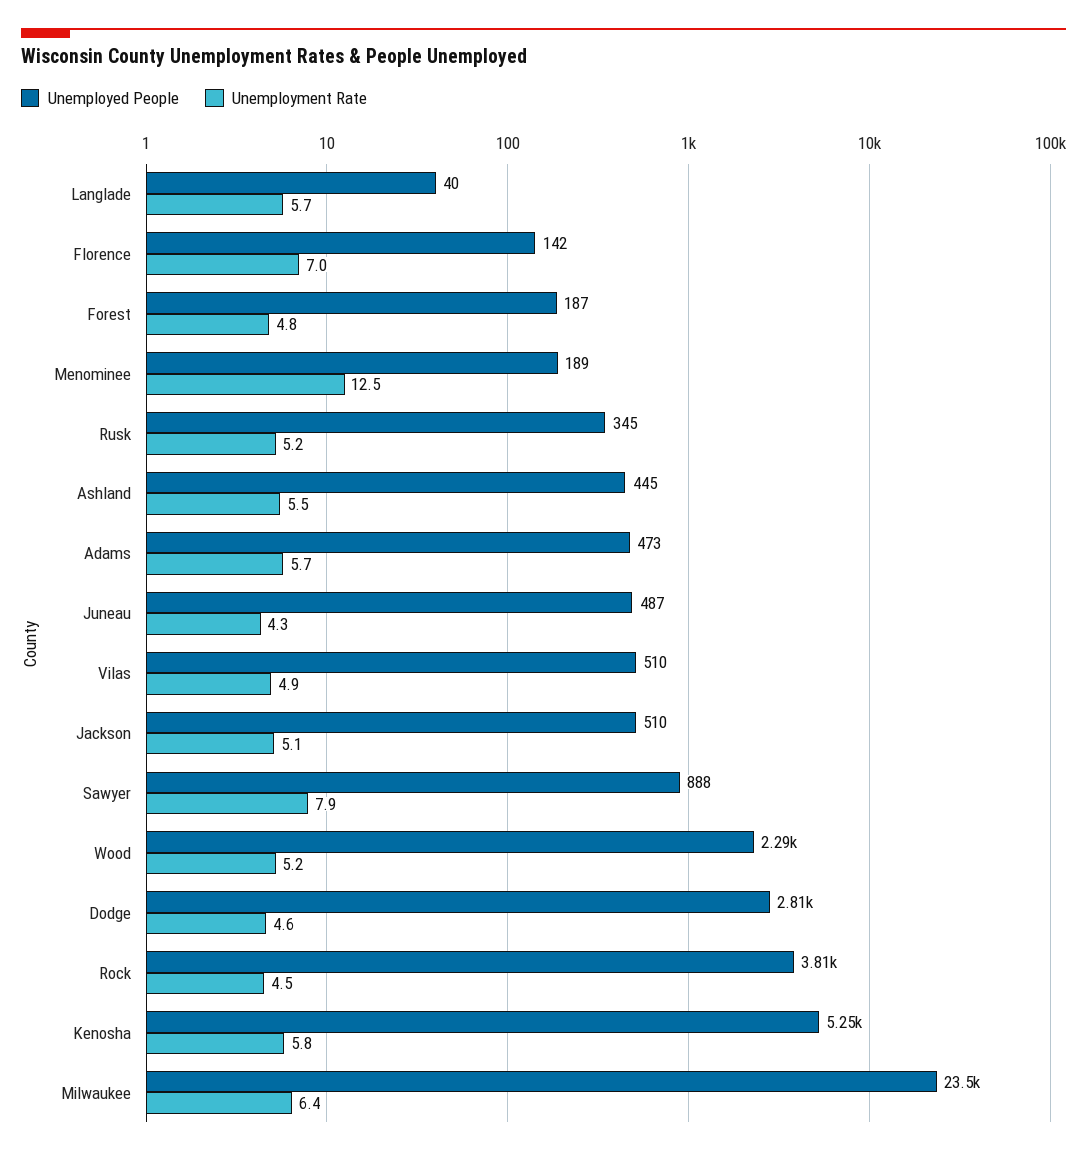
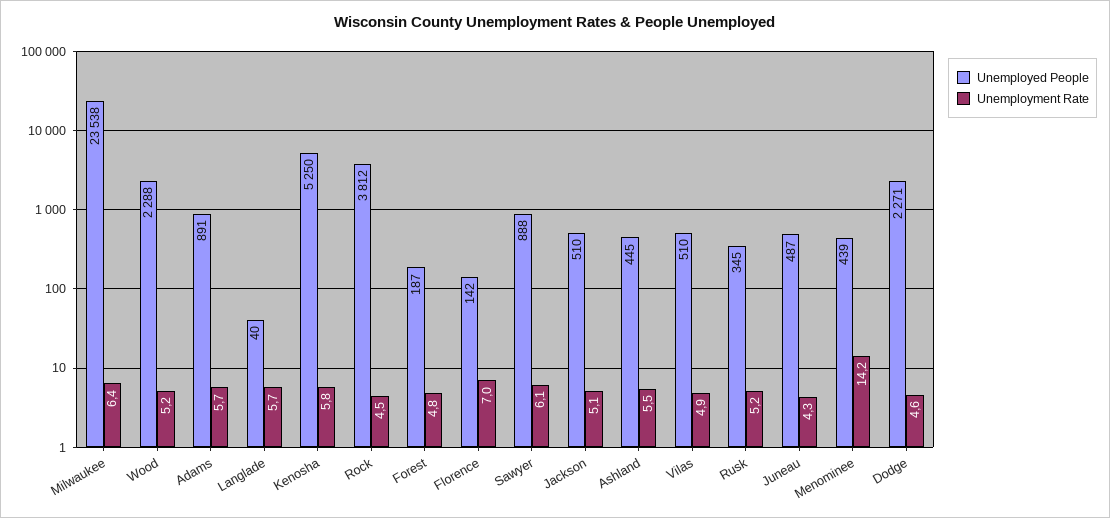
Unemployed People, Menominee: 189 -> 439
Unemployment Rate, Menominee: 12.5 -> 14.2
Unemployed People, Adams: 473 -> 891
Unemployment Rate, Sawyer: 7.9 -> 6.1
Unemployed People, Dodge: 2810 -> 2271

